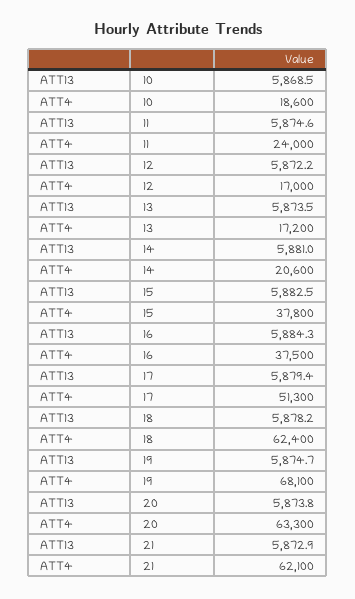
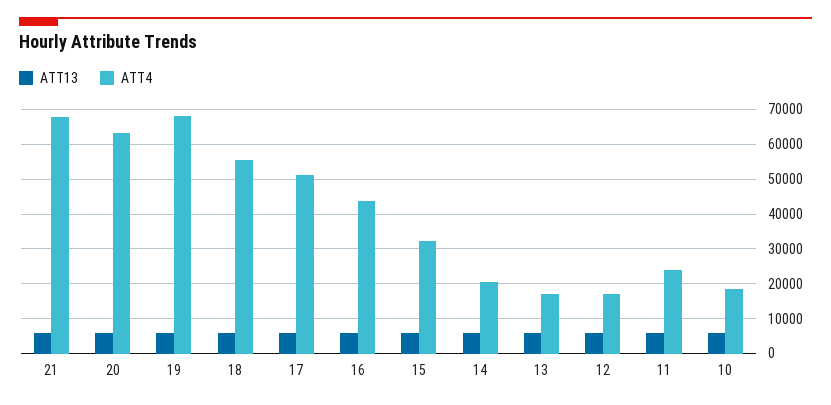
ATT4, 15: 37800 -> 32000
ATT4, 16: 37500 -> 44000
ATT4, 18: 62400 -> 56000
ATT4, 21: 62100 -> 68000

